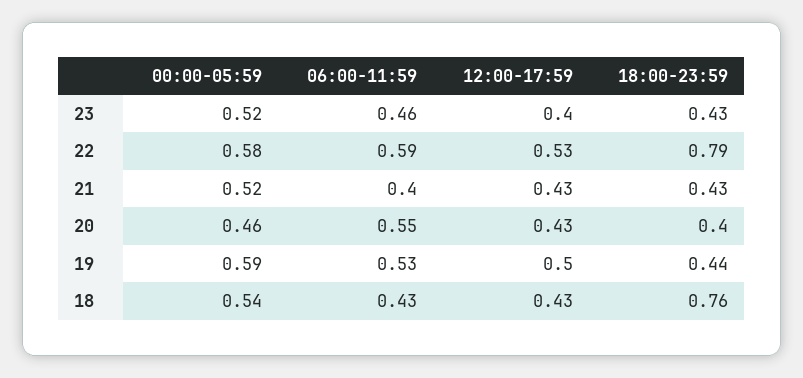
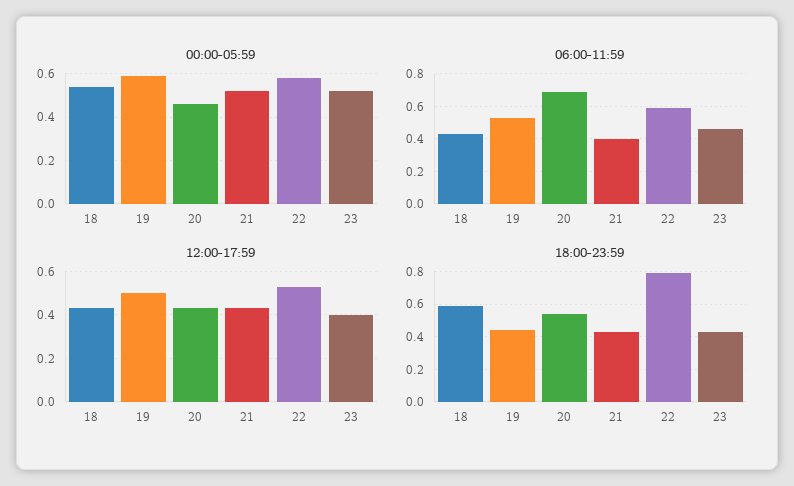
06:00-11:59, 20: 0.55 -> 0.7
18:00-23:59, 20: 0.4 -> 0.55
18:00-23:59, 18: 0.76 -> 0.6

